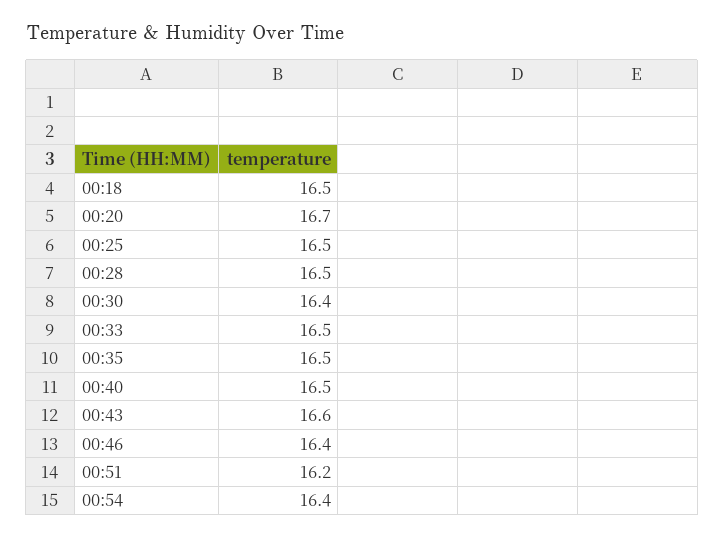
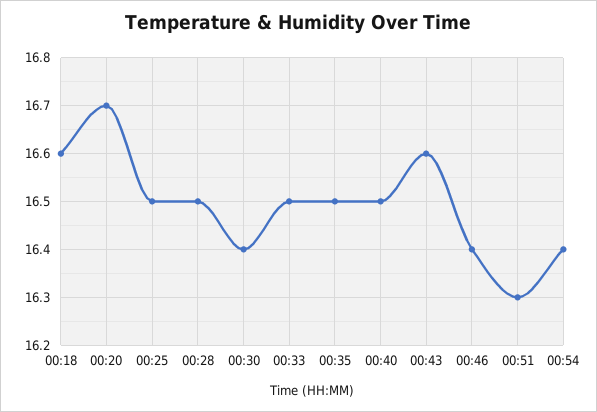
00:18: 16.5 -> 16.6
00:51: 16.2 -> 16.3

